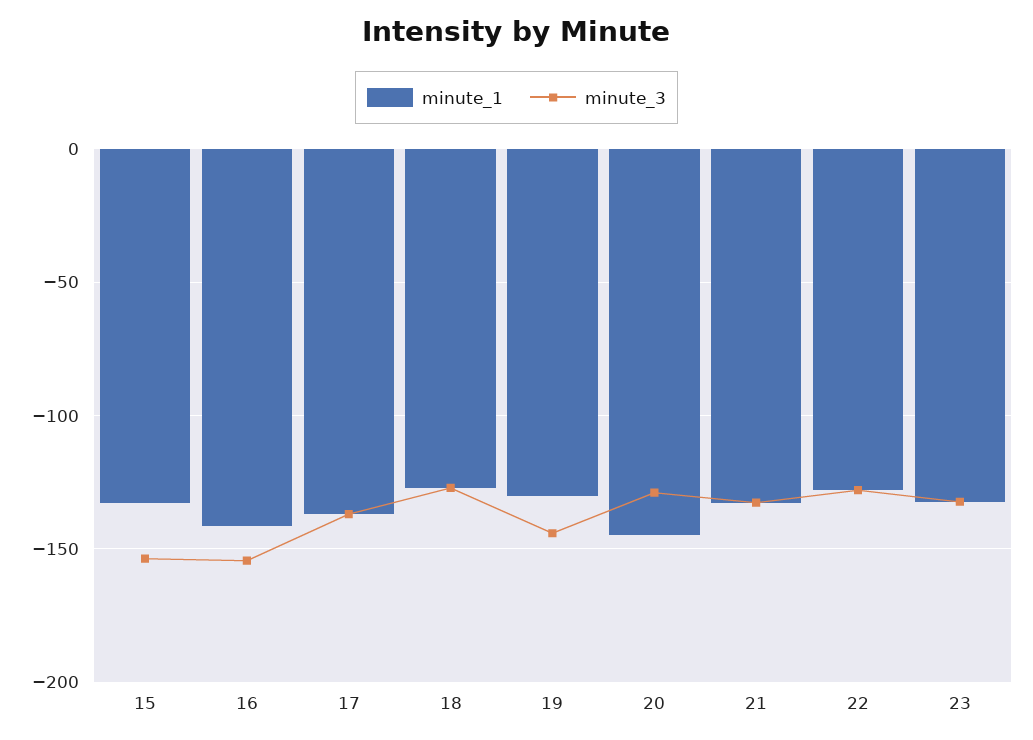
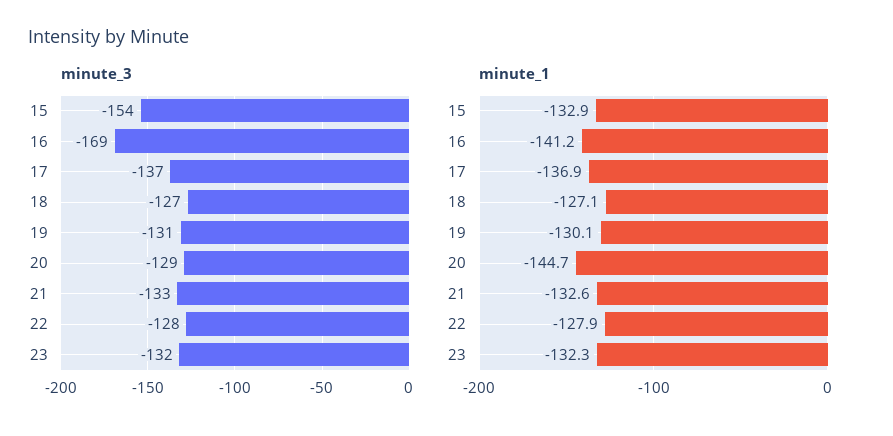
minute_3, 16: -155 -> -169
minute_3, 19: -145 -> -131

